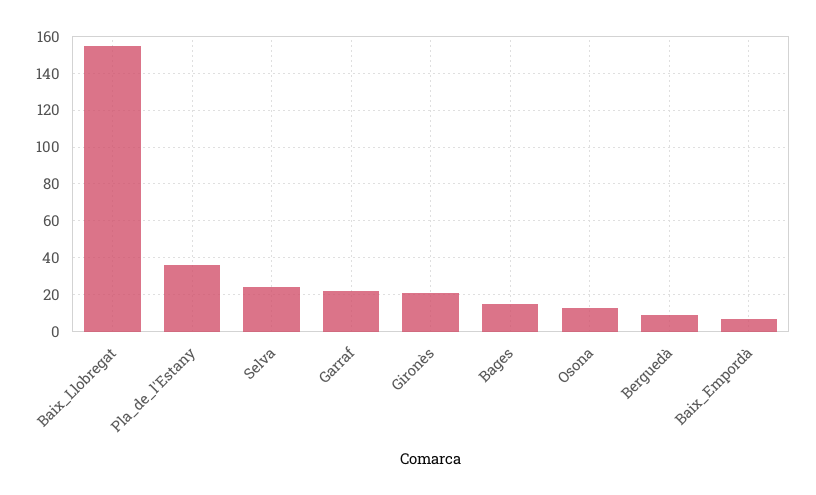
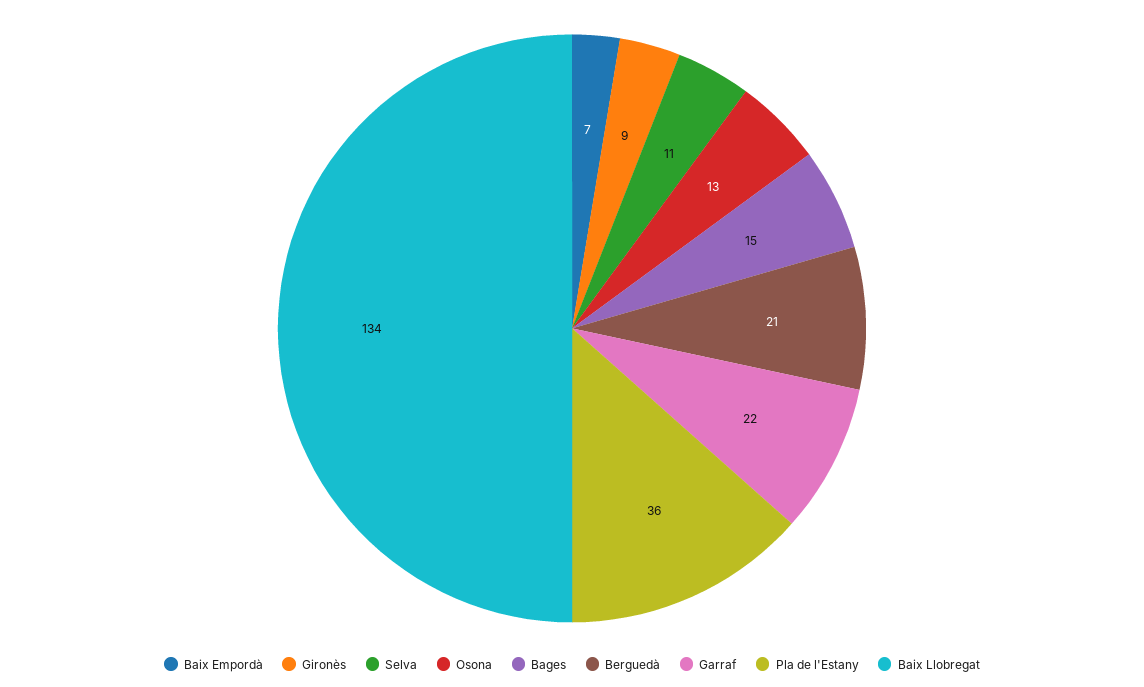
Baix_Llobregat: 155 -> 134
Selva: 25 -> 11
Gironès: 20 -> 9
Berguedà: 10 -> 21

